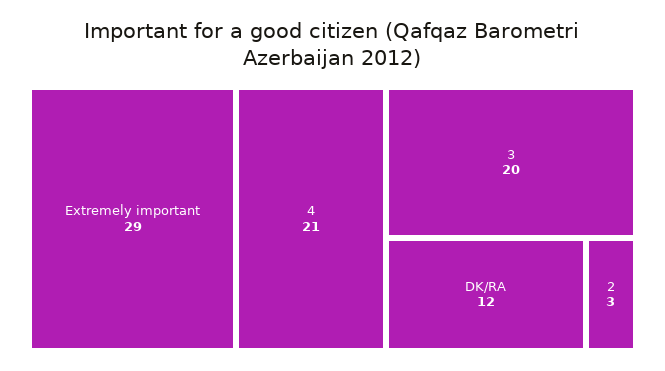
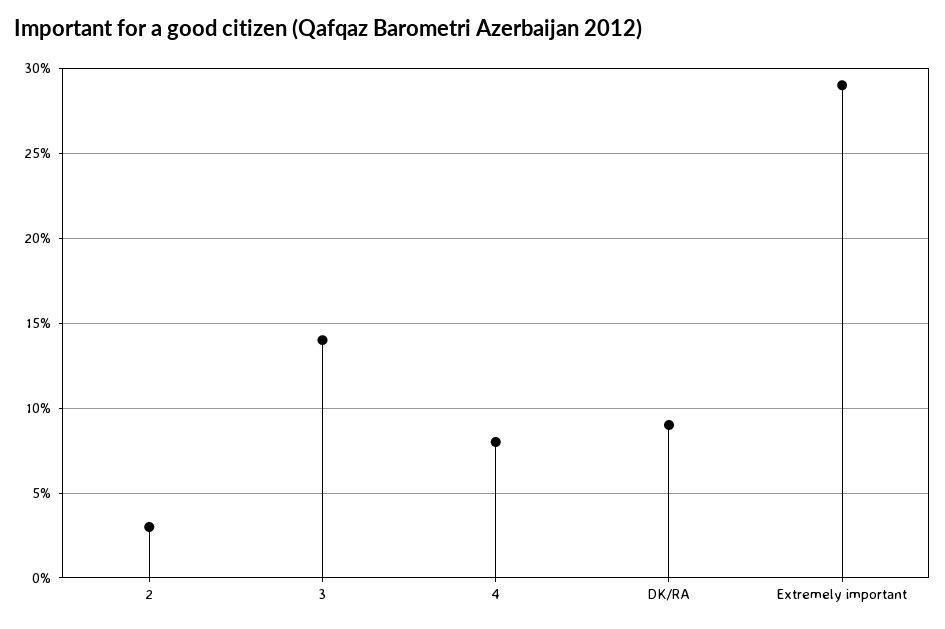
4: 21 -> 8
3: 20 -> 14
DK/RA: 12 -> 9

